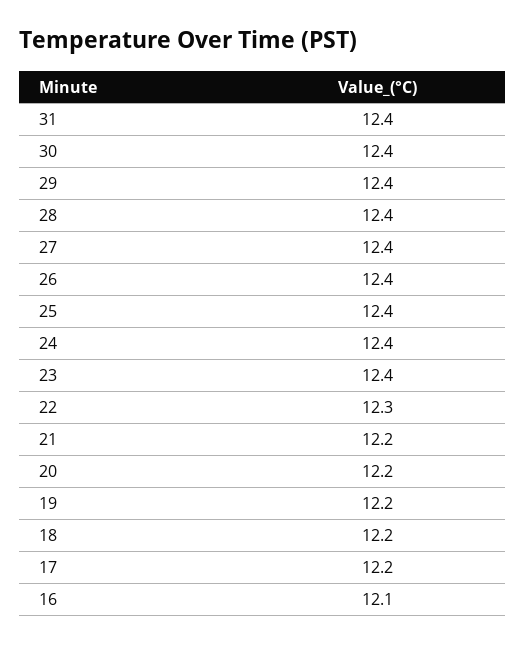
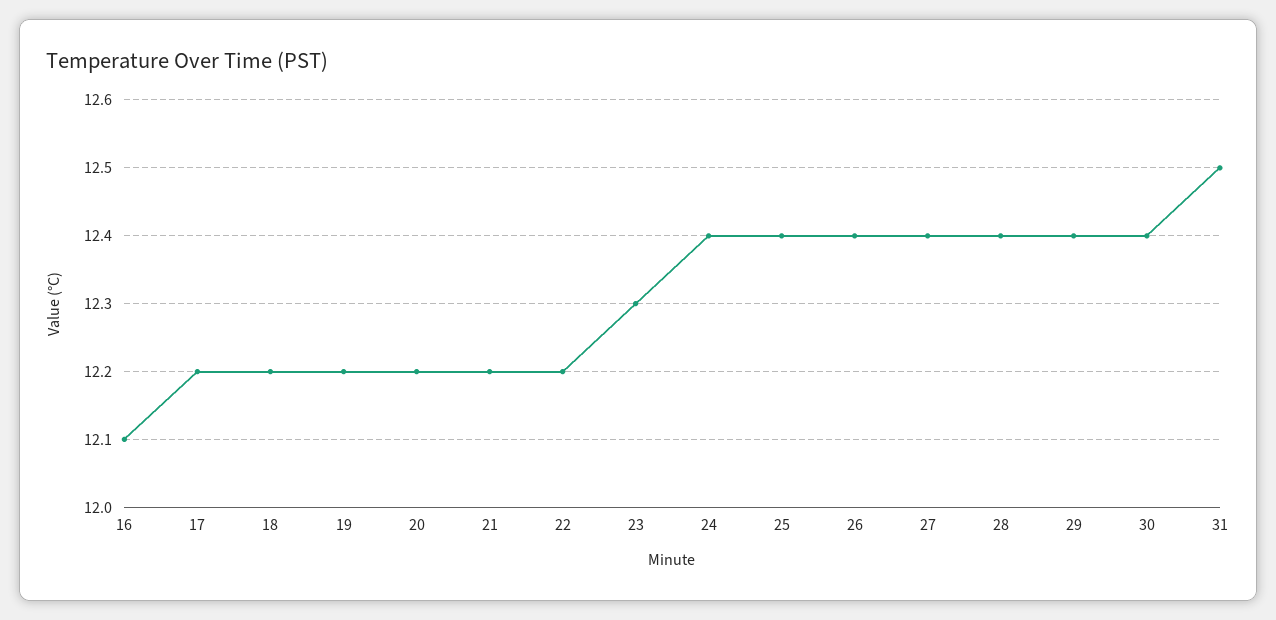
31: 12.4 -> 12.5
23: 12.4 -> 12.3
22: 12.3 -> 12.2

